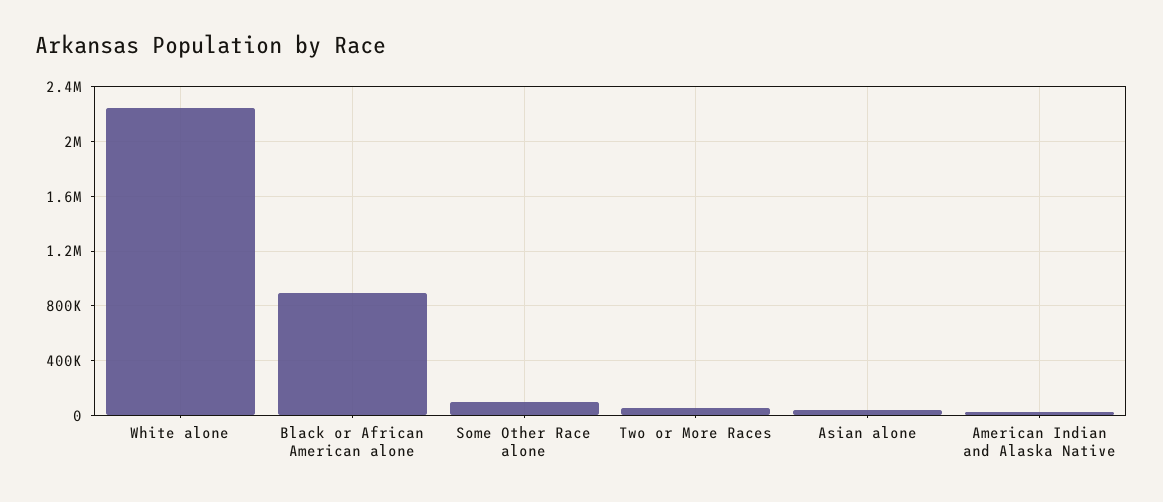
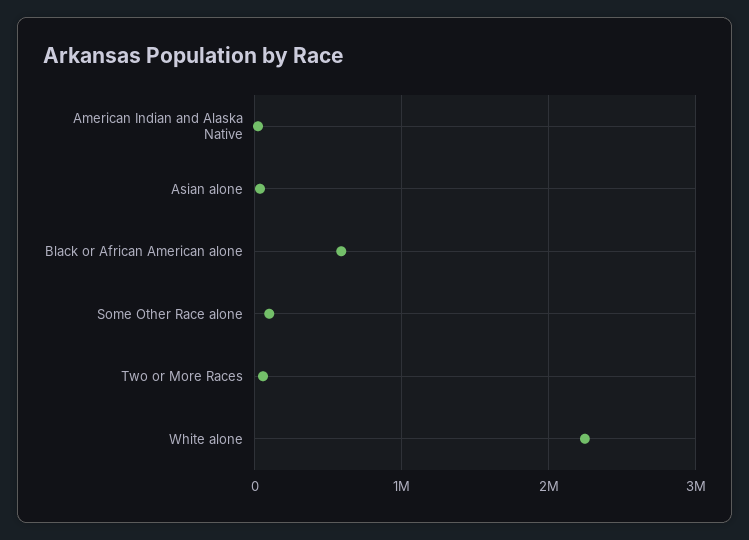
Black or African American alone: 900000 -> 600000

